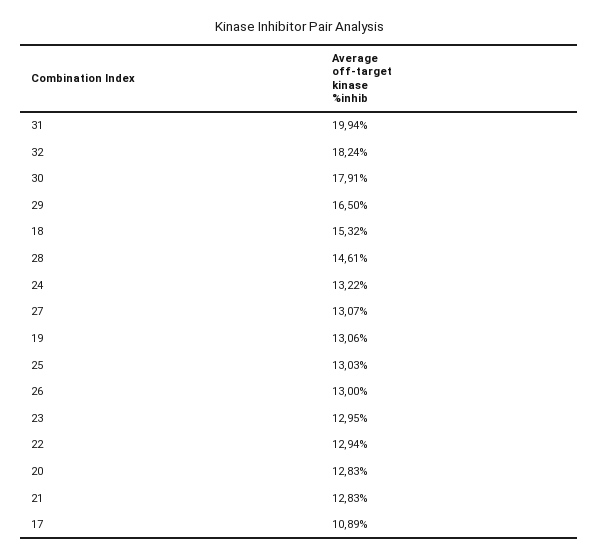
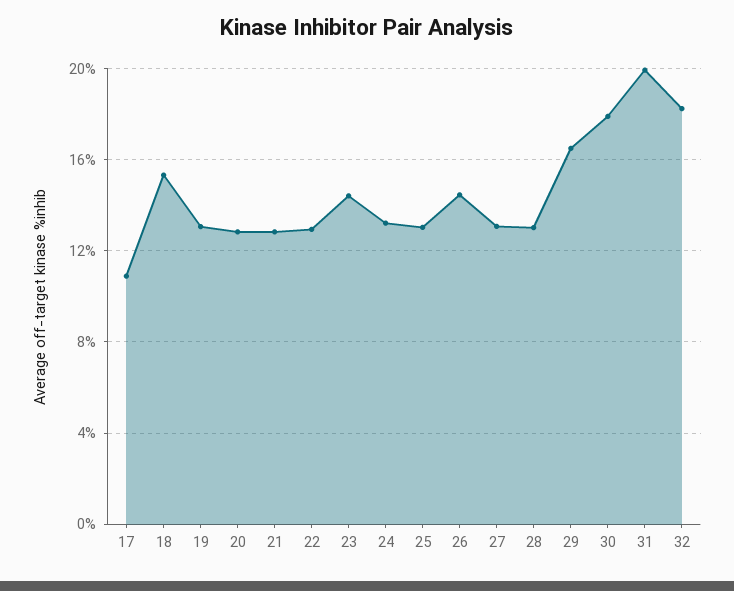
28: 14.61 -> 13
26: 13 -> 14.5
23: 12.95 -> 14.5

